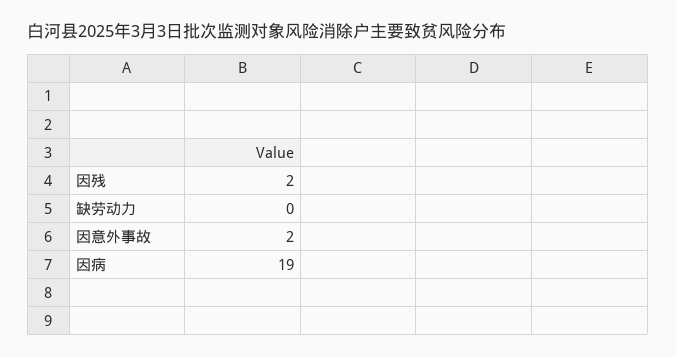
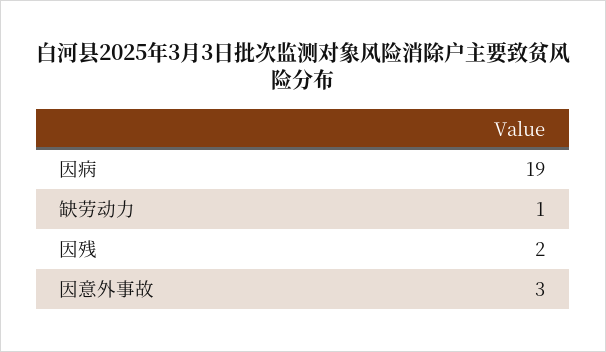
缺劳动力: 0 -> 1
因意外事故: 2 -> 3

